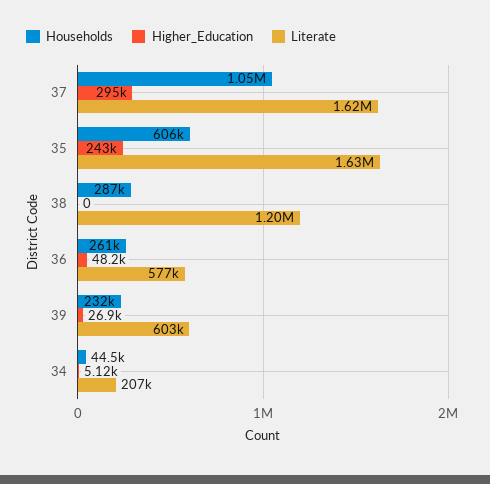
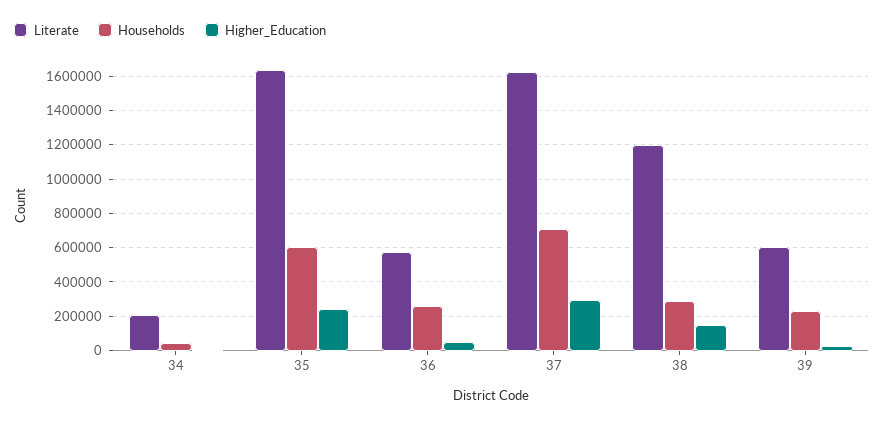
Households, 37: 1050000 -> 700000
Higher_Education, 38: 0 -> 150000

